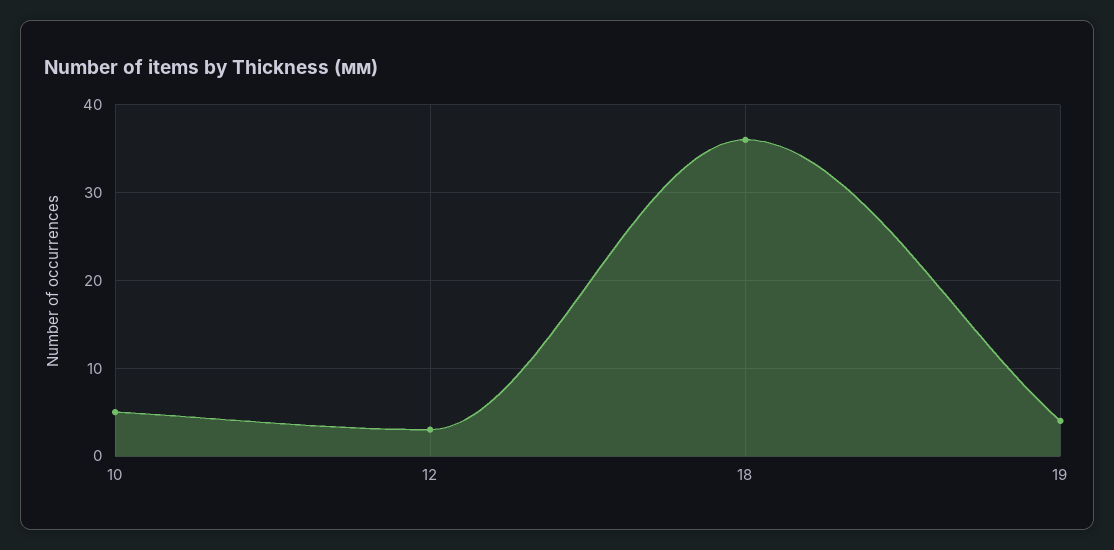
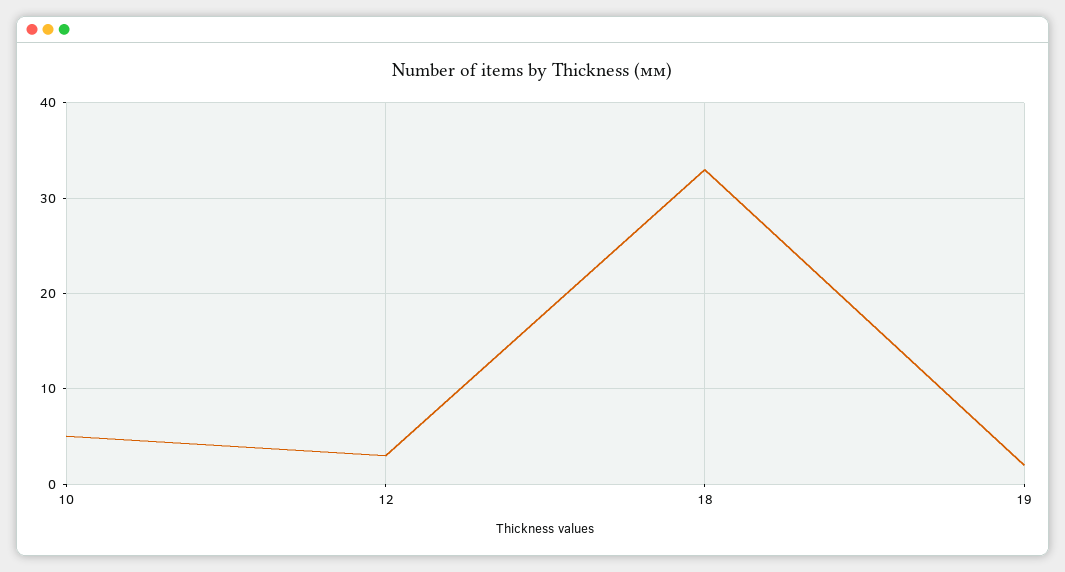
18: 36 -> 33
19: 4 -> 2

